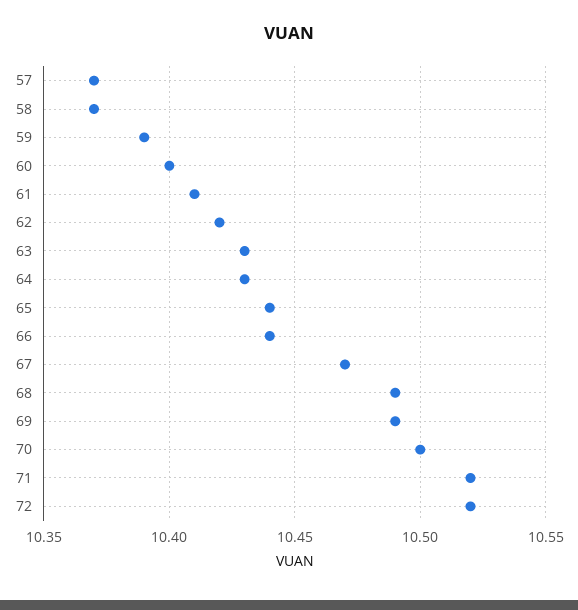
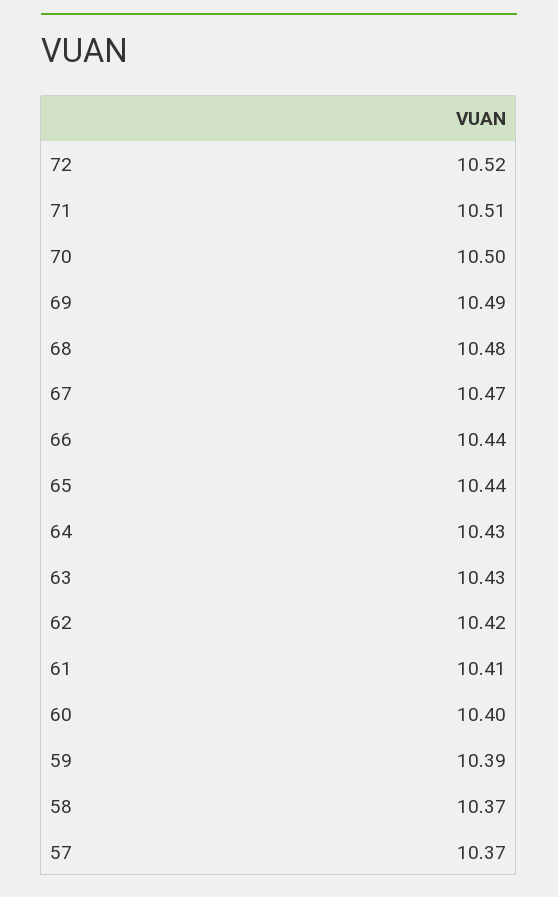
68: 10.49 -> 10.48
71: 10.52 -> 10.51

